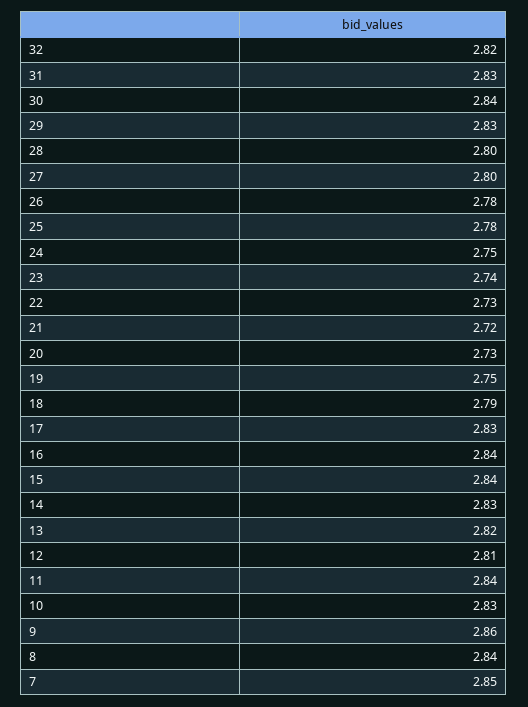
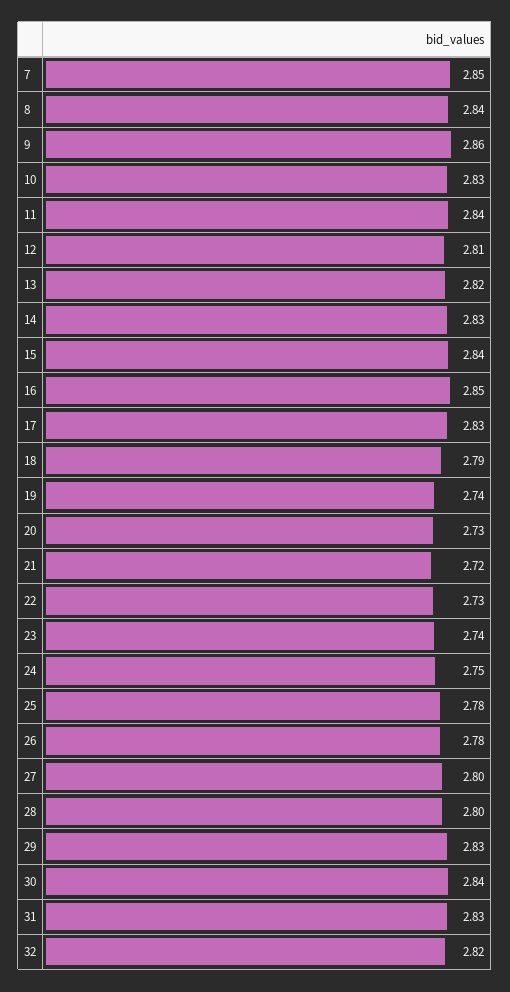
19: 2.75 -> 2.74
16: 2.84 -> 2.85

